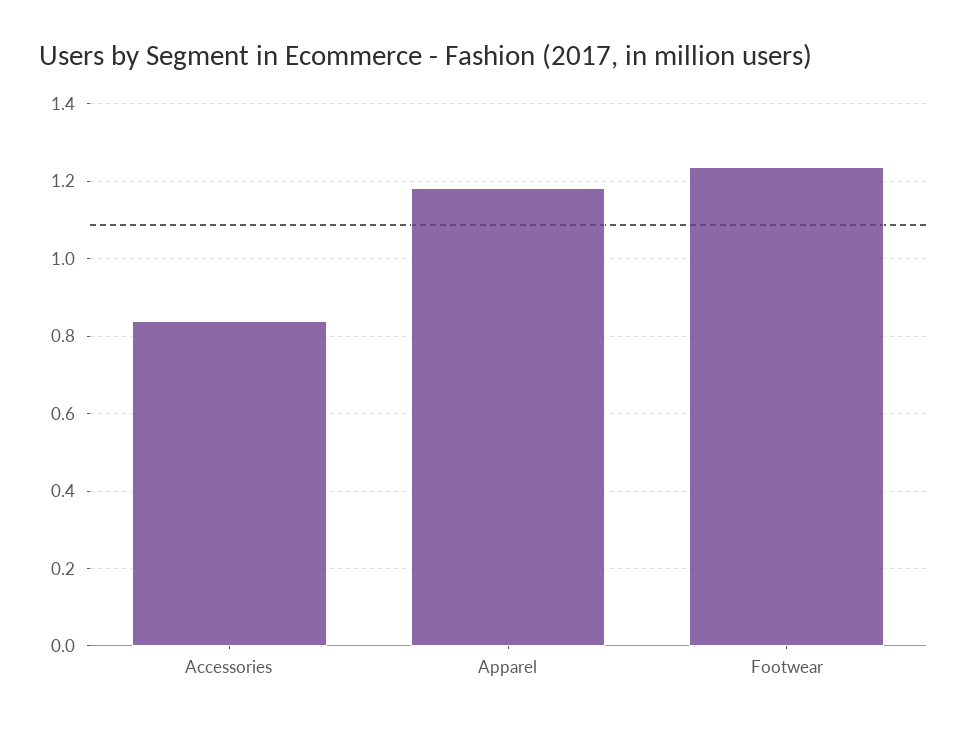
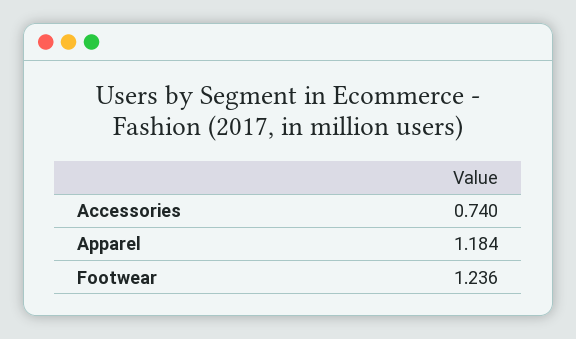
Accessories: 0.84 -> 0.74

